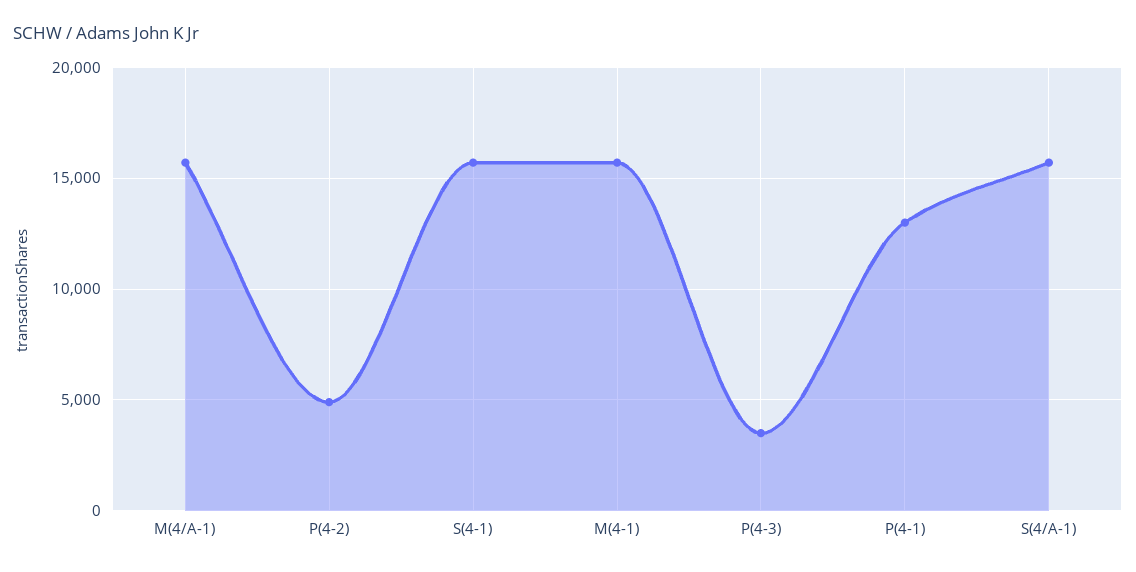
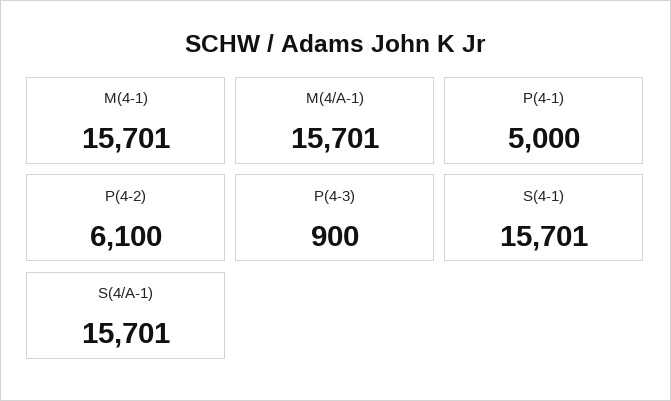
P(4-2): 5000 -> 6100
P(4-3): 3500 -> 900
P(4-1): 13000 -> 5000

